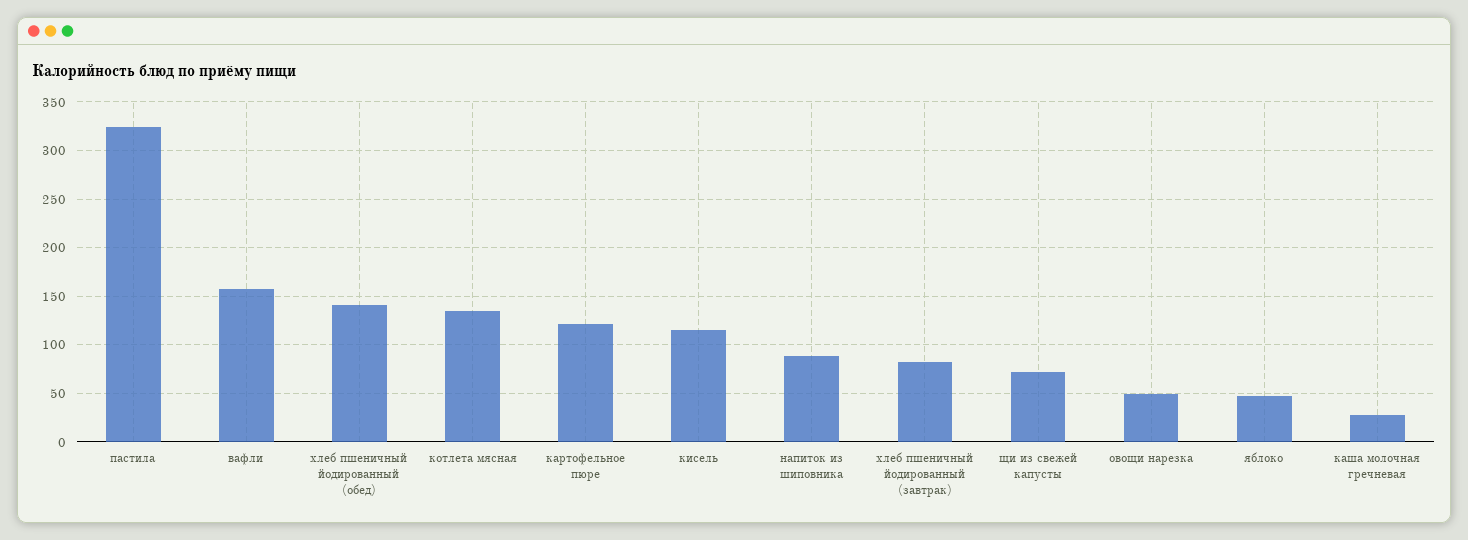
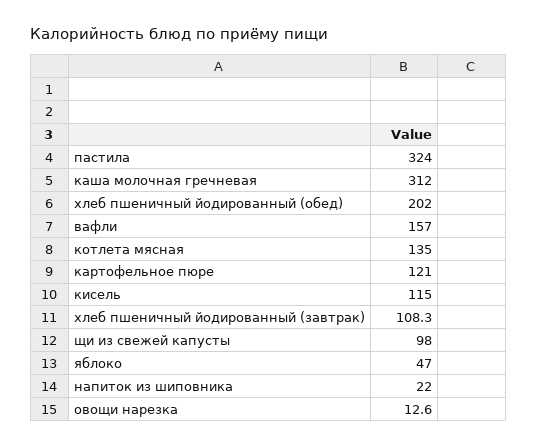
хлеб пшеничный йодированный (обед): 140 -> 202
напиток из шиповника: 90 -> 22
хлеб пшеничный йодированный (завтрак): 80 -> 108.3
щи из свежей капусты: 70 -> 98
овощи нарезка: 50 -> 12.6
каша молочная гречневая: 30 -> 312

